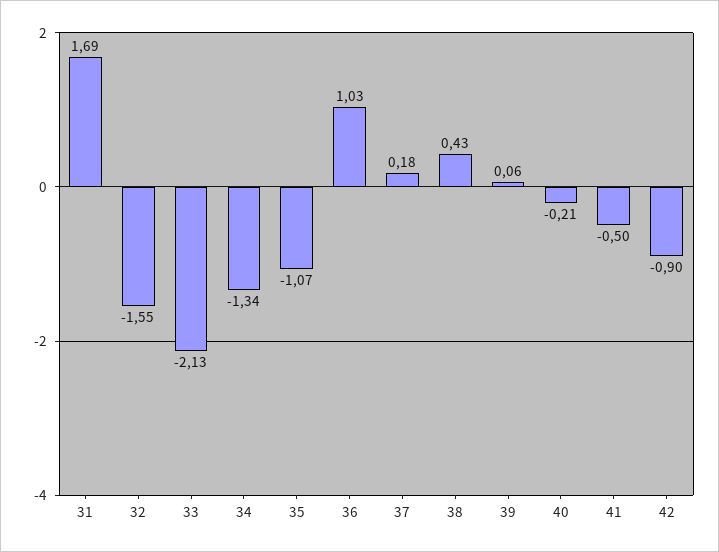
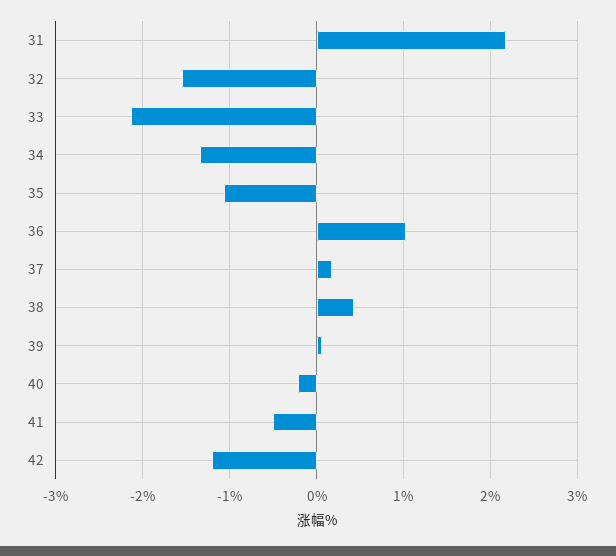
31: 1.69 -> 2.2
42: -0.9 -> -1.2

